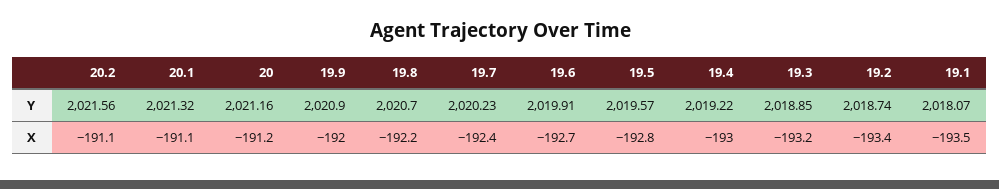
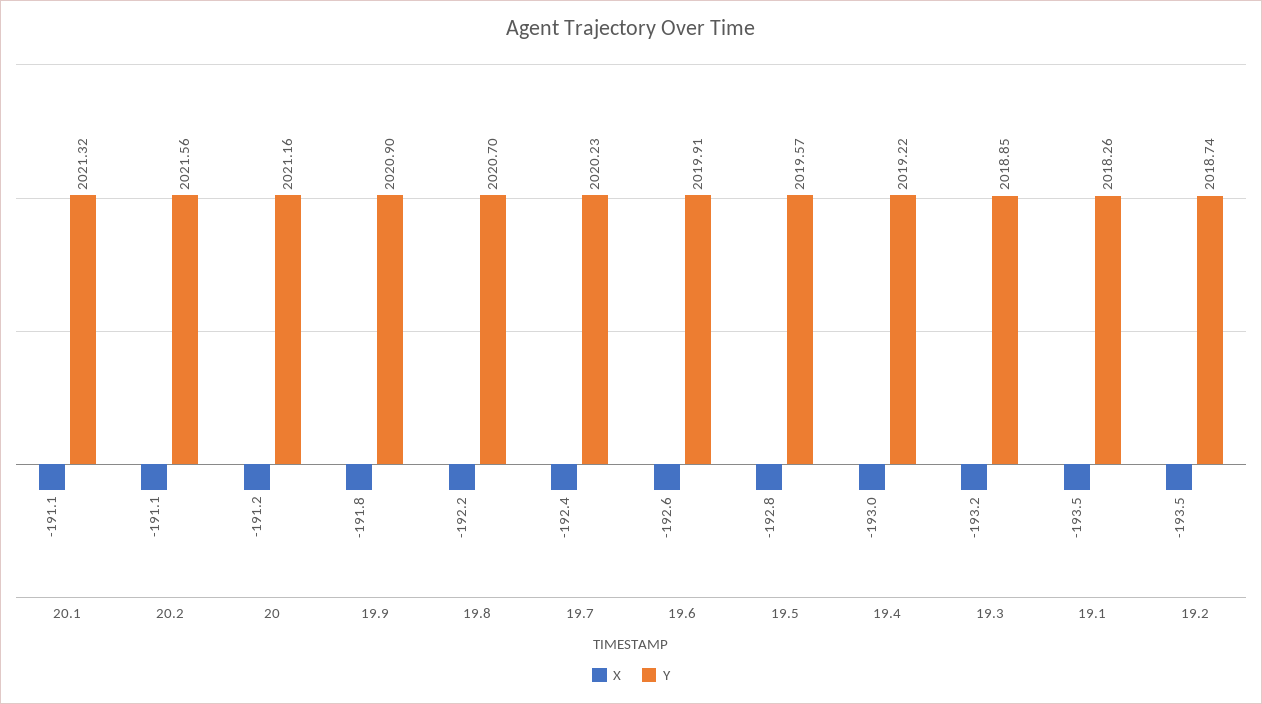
Y, 19.1: 2018.07 -> 2018.26
X, 19.9: -192 -> -191.8
X, 19.6: -192.7 -> -192.6
X, 19.2: -193.4 -> -193.5

